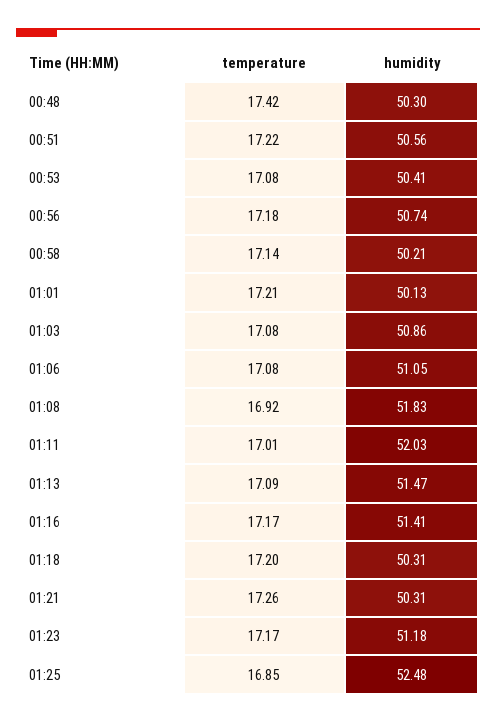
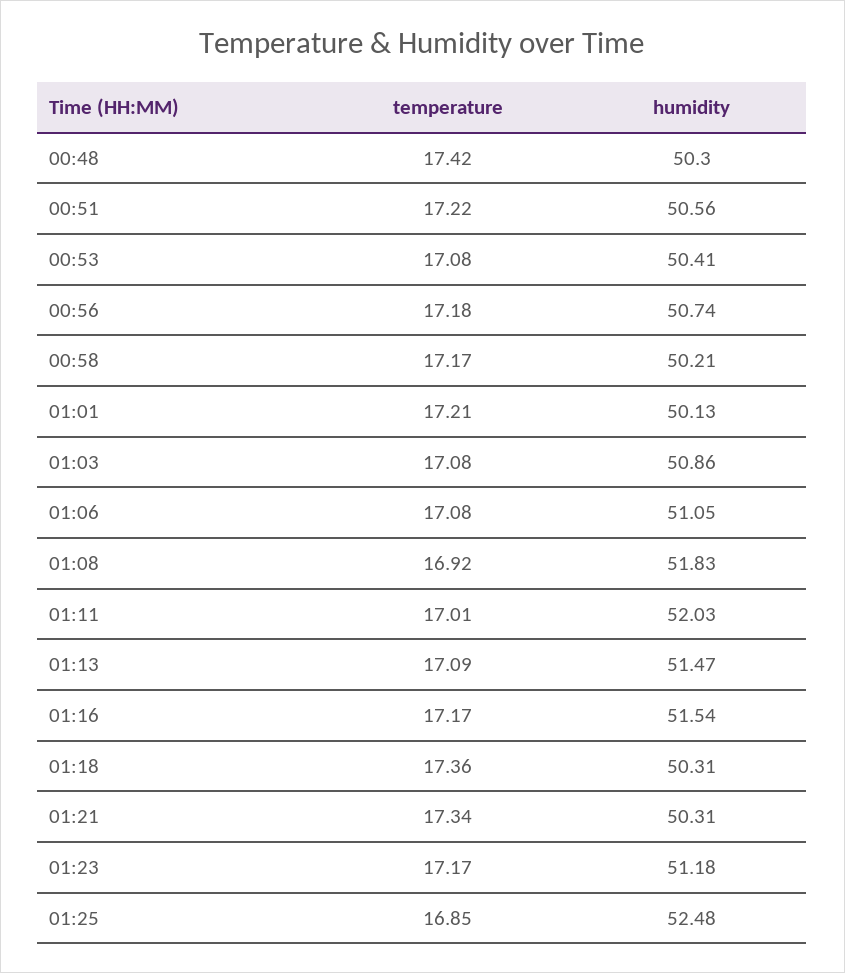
temperature, 00:58: 17.14 -> 17.17
humidity, 01:16: 51.41 -> 51.54
temperature, 01:18: 17.2 -> 17.36
temperature, 01:21: 17.26 -> 17.34

